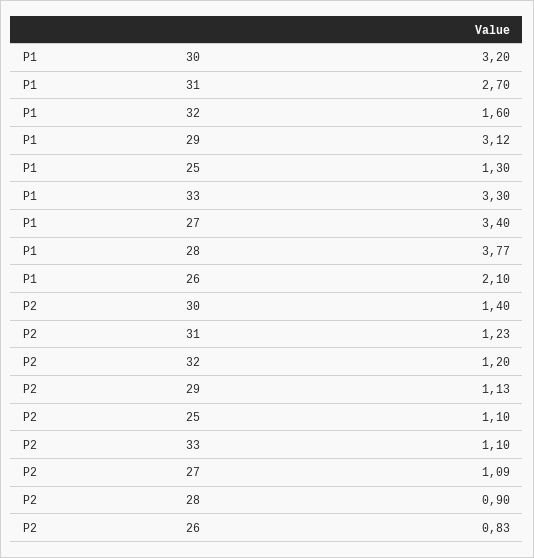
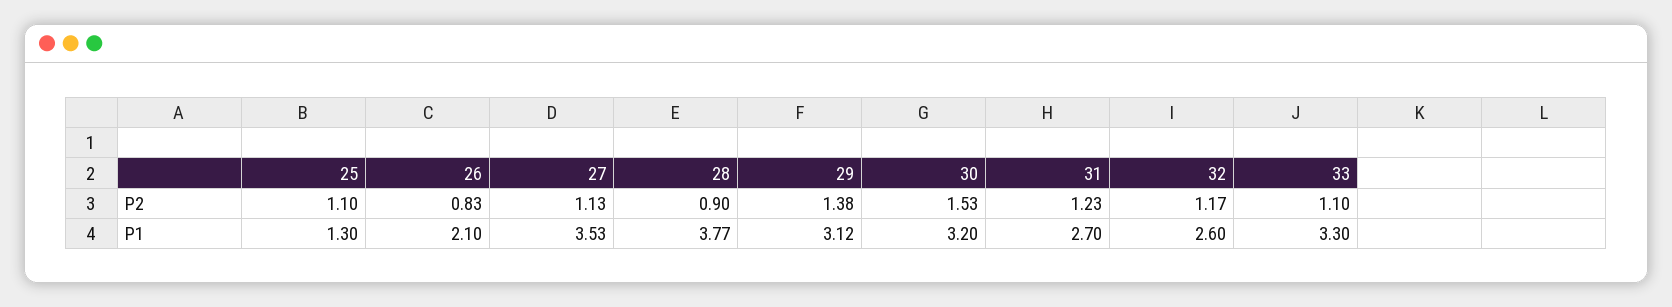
P1, 32: 1.6 -> 2.6
P1, 27: 3.4 -> 3.53
P2, 30: 1.4 -> 1.53
P2, 32: 1.2 -> 1.17
P2, 29: 1.13 -> 1.38
P2, 27: 1.09 -> 1.13

